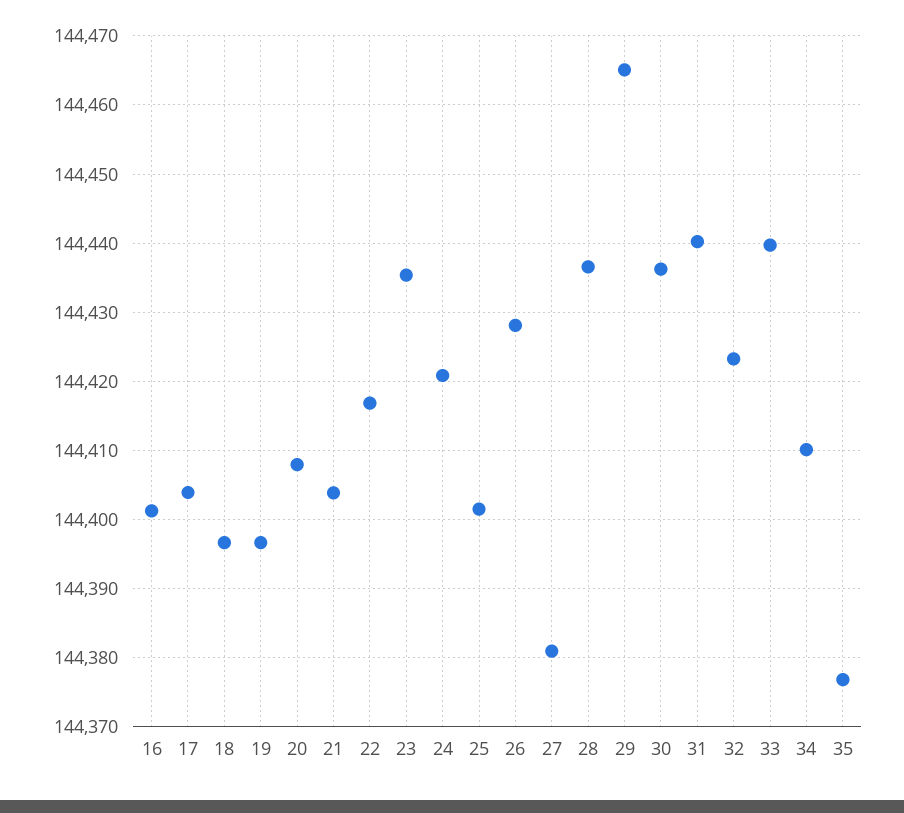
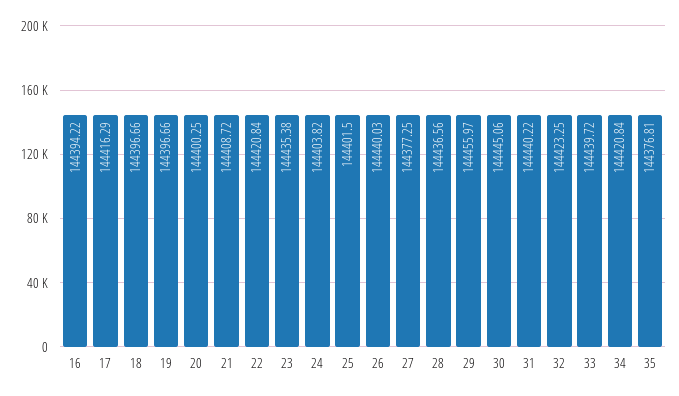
16: 144401 -> 144394.22
17: 144404 -> 144416.29
20: 144408 -> 144400.25
21: 144404 -> 144408.72
22: 144417 -> 144420.84
24: 144421 -> 144403.82
26: 144428 -> 144440.03
27: 144381 -> 144377.25
29: 144465 -> 144455.97
30: 144436 -> 144445.06
34: 144410 -> 144420.84

